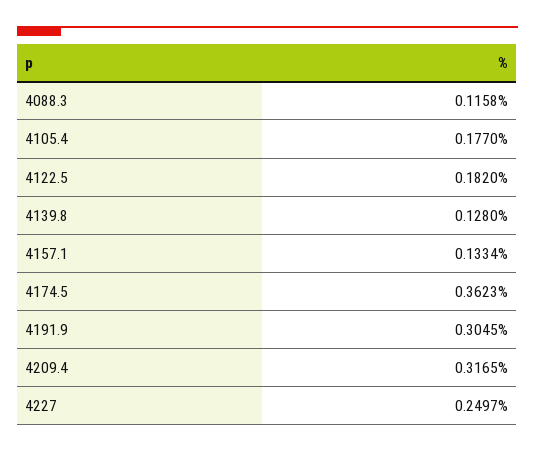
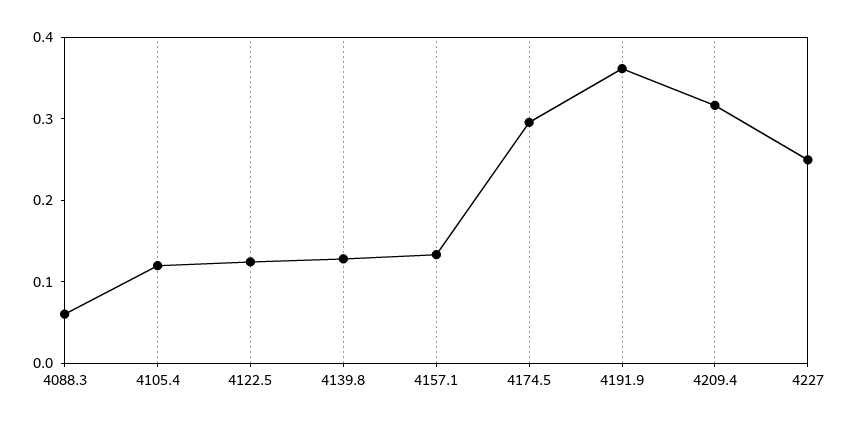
4088.3: 0.1158 -> 0.06
4105.4: 0.177 -> 0.12
4122.5: 0.182 -> 0.12
4174.5: 0.3623 -> 0.3
4191.9: 0.3045 -> 0.36

